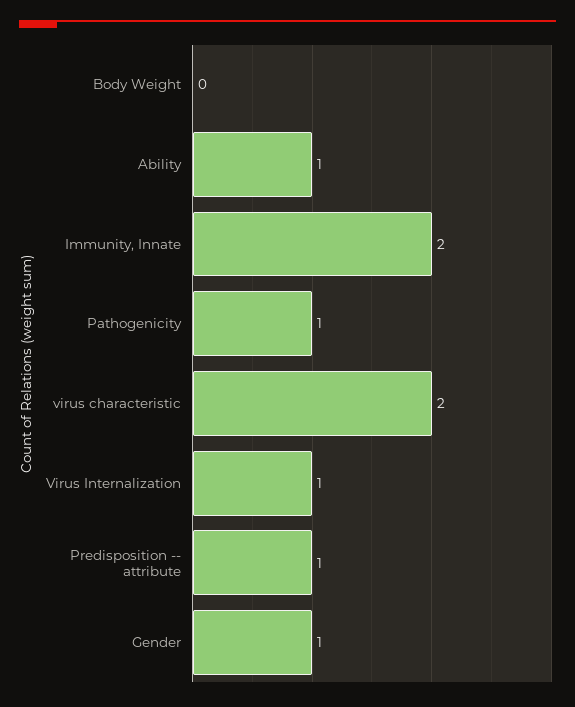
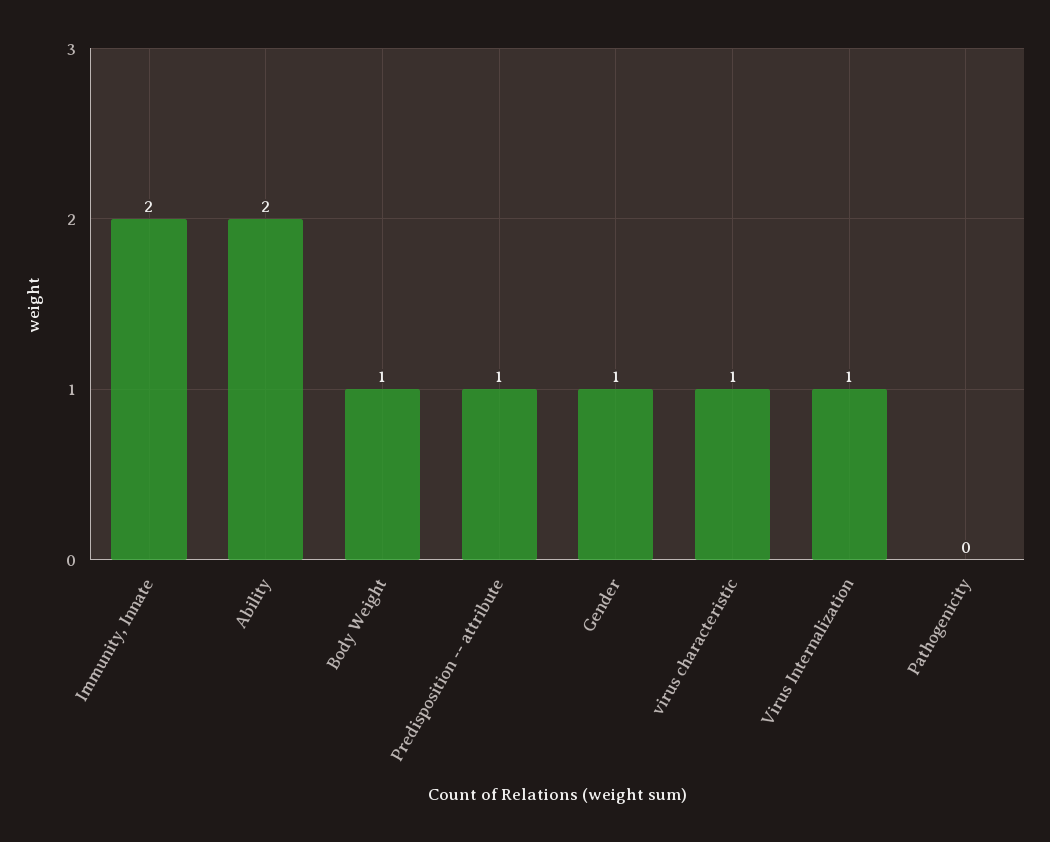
Body Weight: 0 -> 1
Ability: 1 -> 2
Pathogenicity: 1 -> 0
virus characteristic: 2 -> 1

